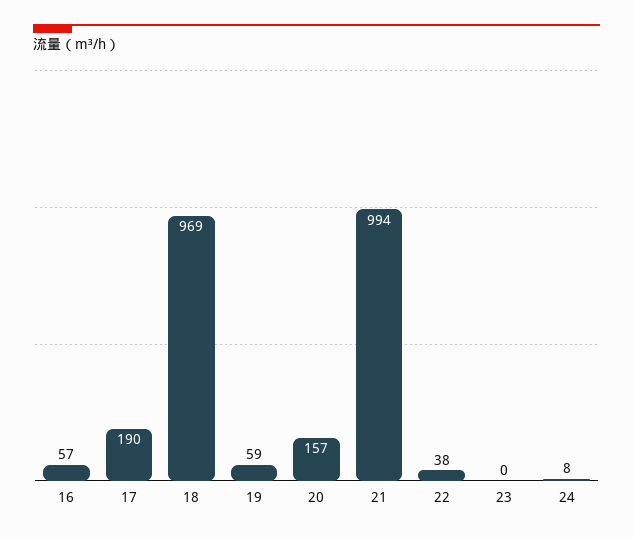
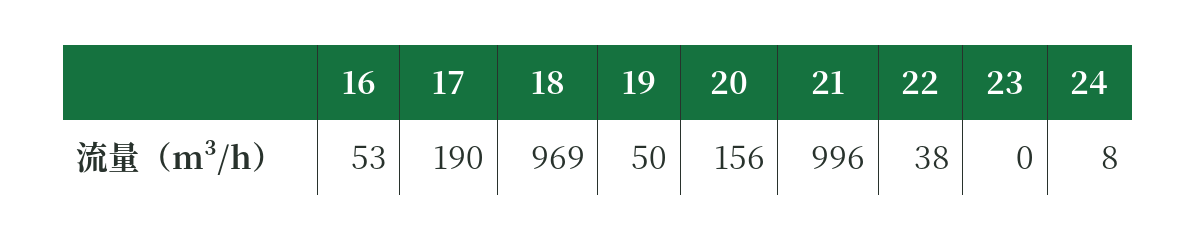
16: 57 -> 53
19: 59 -> 50
20: 157 -> 156
21: 994 -> 996

